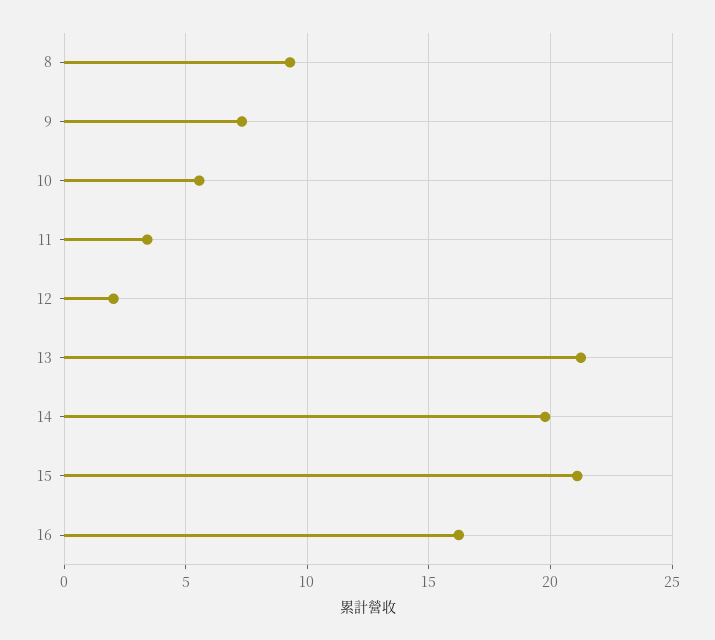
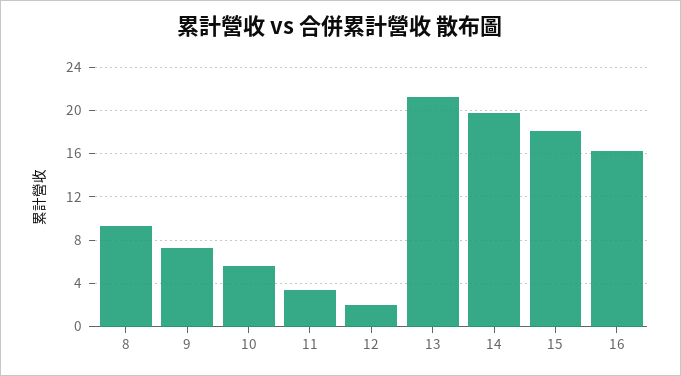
15: 21 -> 18

